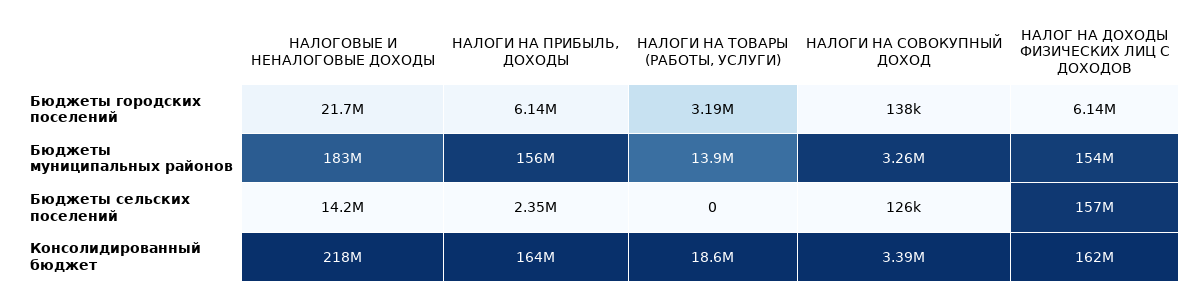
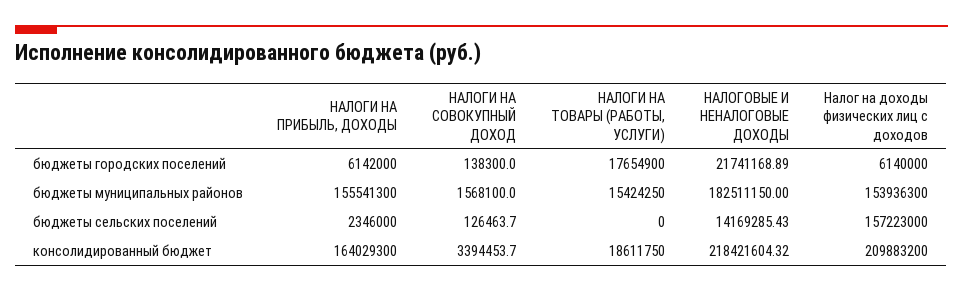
НАЛОГИ НА ТОВАРЫ (РАБОТЫ, УСЛУГИ), Бюджеты городских поселений: 3190000 -> 17654900
НАЛОГИ НА ТОВАРЫ (РАБОТЫ, УСЛУГИ), Бюджеты муниципальных районов: 13900000 -> 15424250
НАЛОГИ НА СОВОКУПНЫЙ ДОХОД, Бюджеты муниципальных районов: 3260000 -> 1568100
НАЛОГ НА ДОХОДЫ ФИЗИЧЕСКИХ ЛИЦ С ДОХОДОВ, Консолидированный бюджет: 162000000 -> 209883200

